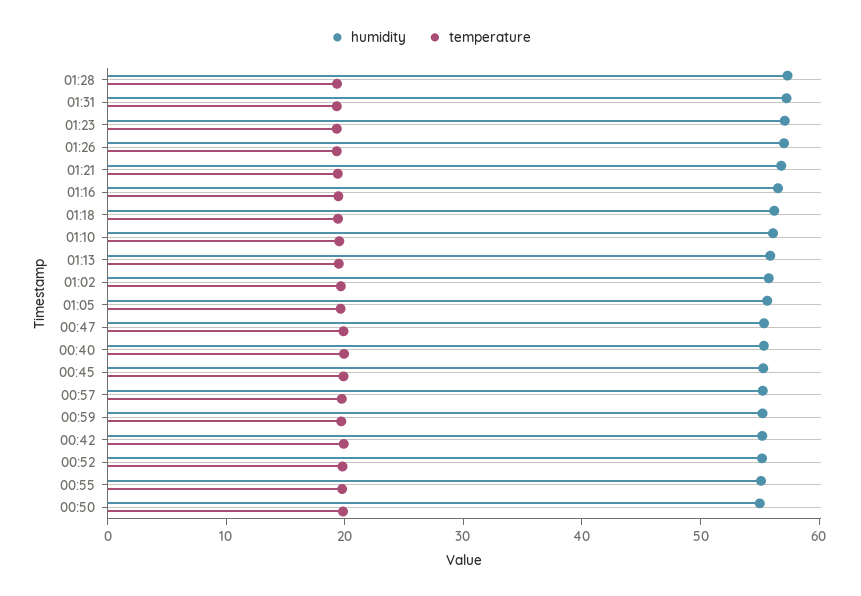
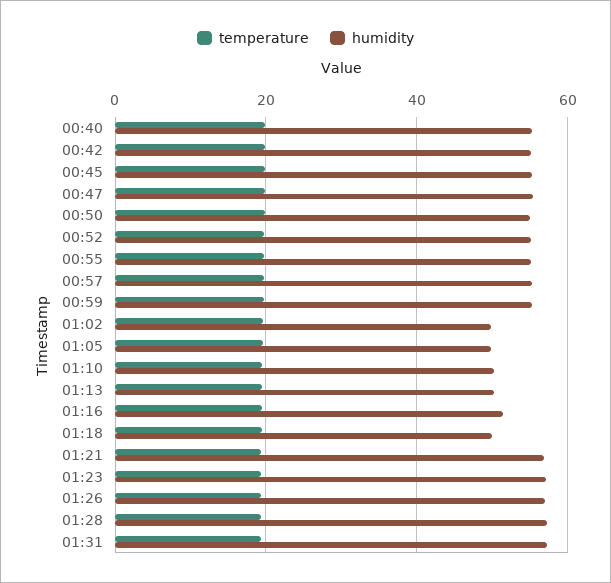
humidity, 01:16: 56 -> 52
humidity, 01:18: 56 -> 50
humidity, 01:10: 56 -> 50
humidity, 01:13: 56 -> 50
humidity, 01:02: 56 -> 50
humidity, 01:05: 56 -> 50

